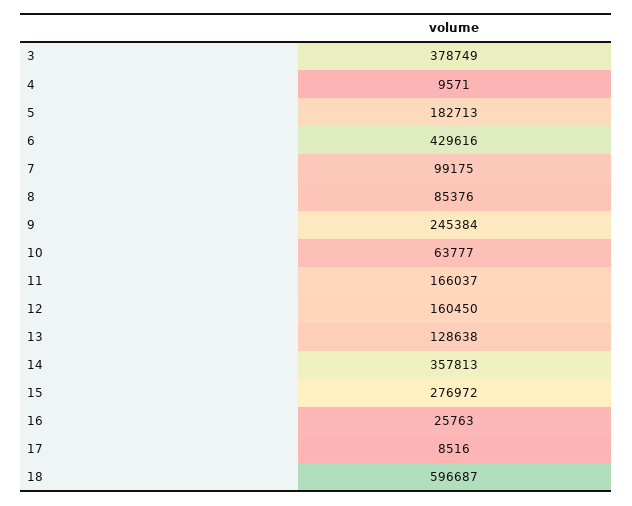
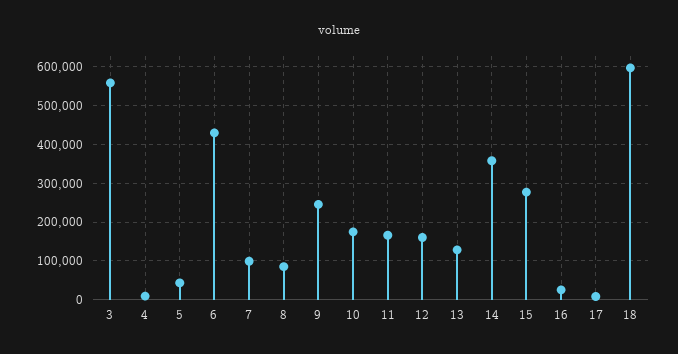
3: 378749 -> 560000
5: 182713 -> 40000
10: 63777 -> 180000

